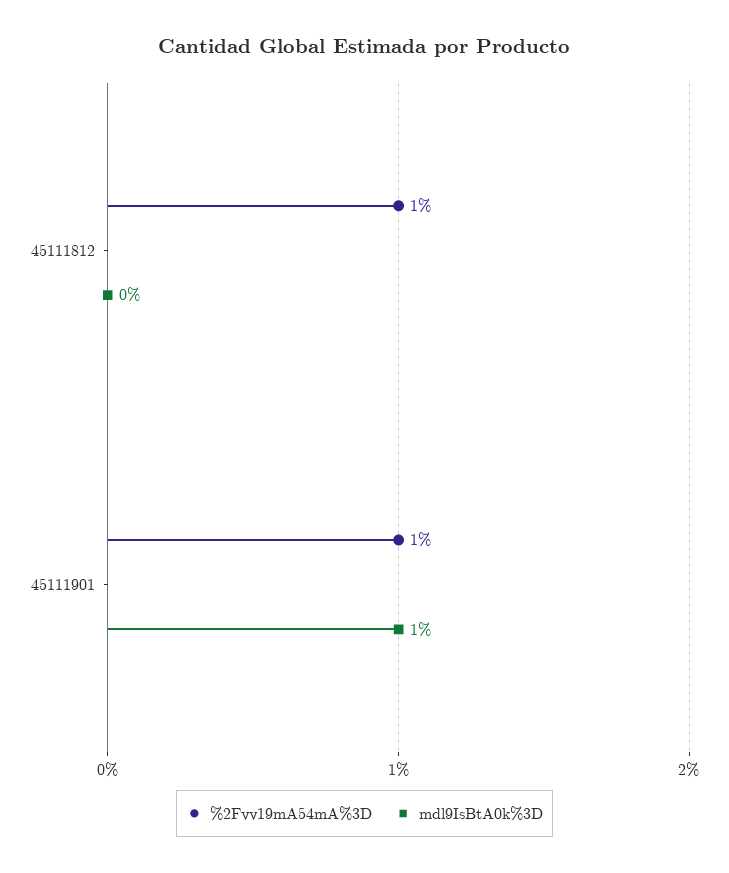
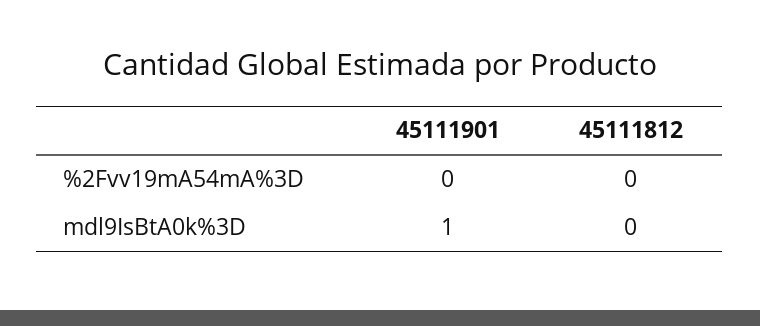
%2Fvv19mA54mA%3D, 45111812: 1 -> 0
%2Fvv19mA54mA%3D, 45111901: 1 -> 0

